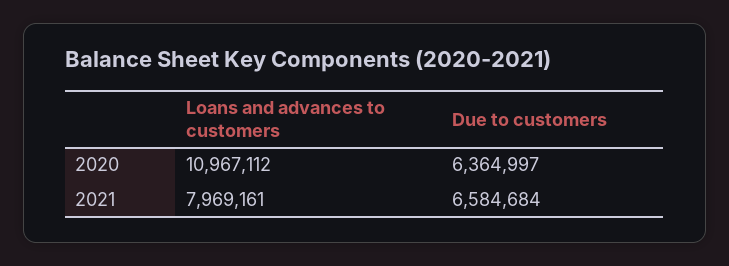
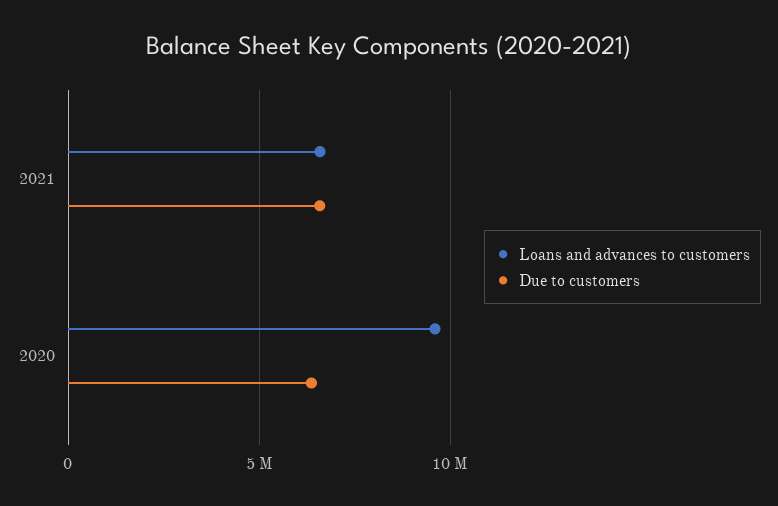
Loans and advances to customers, 2020: 10967112 -> 9500000
Loans and advances to customers, 2021: 7969161 -> 6500000

